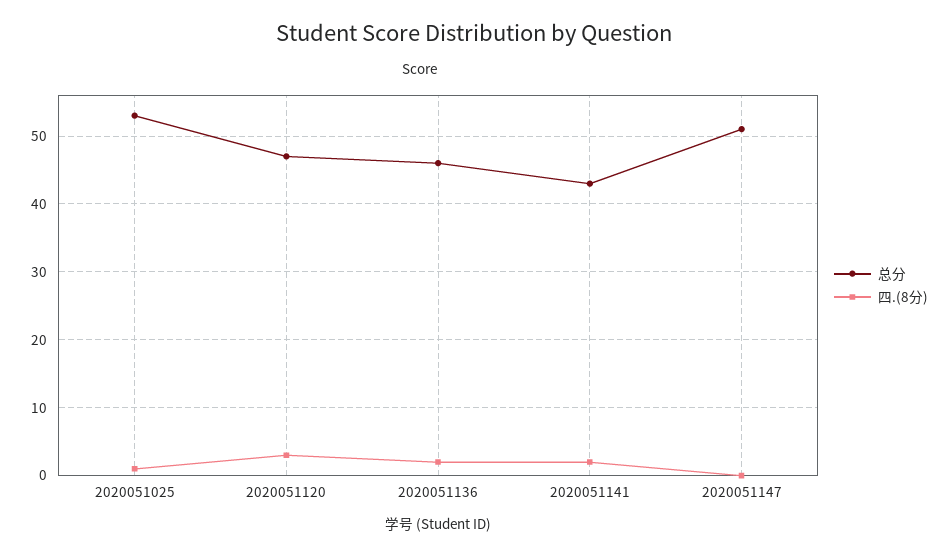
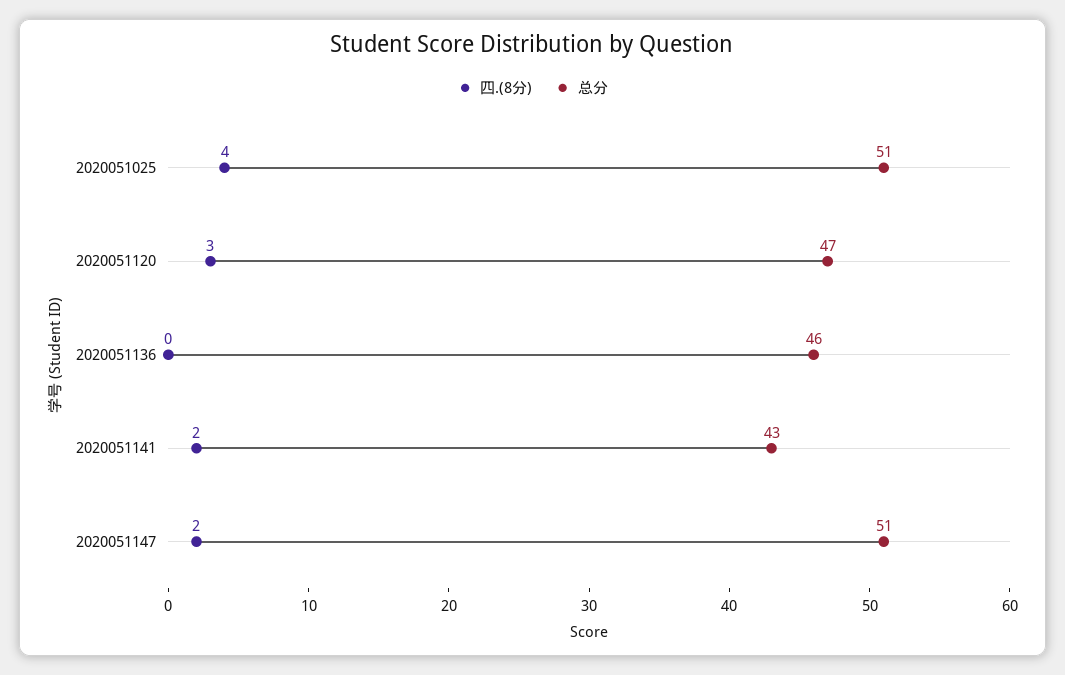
总分, 2020051025: 53 -> 51
四.(8分), 2020051025: 1 -> 4
四.(8分), 2020051136: 2 -> 0
四.(8分), 2020051147: 0 -> 2

